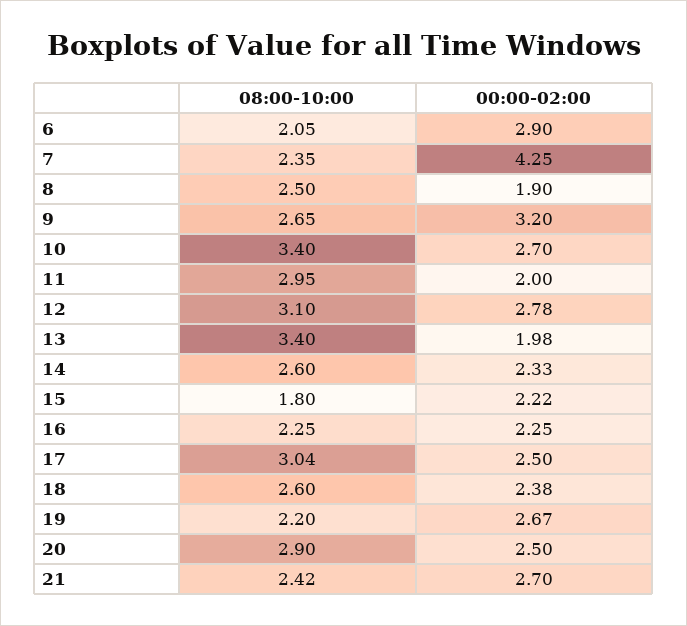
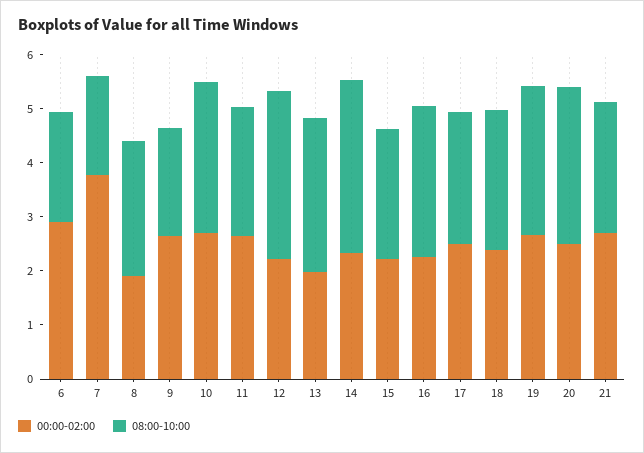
08:00-10:00, 7: 2.35 -> 1.8
00:00-02:00, 7: 4.25 -> 3.8
08:00-10:00, 9: 2.65 -> 2
00:00-02:00, 9: 3.2 -> 2.6
08:00-10:00, 10: 3.4 -> 2.8
08:00-10:00, 11: 2.95 -> 2.4
00:00-02:00, 11: 2 -> 2.6
00:00-02:00, 12: 2.78 -> 2.2
08:00-10:00, 13: 3.4 -> 2.8
08:00-10:00, 14: 2.6 -> 3.2
08:00-10:00, 15: 1.8 -> 2.4
08:00-10:00, 16: 2.25 -> 2.8
08:00-10:00, 17: 3.04 -> 2.4
08:00-10:00, 19: 2.2 -> 2.8

